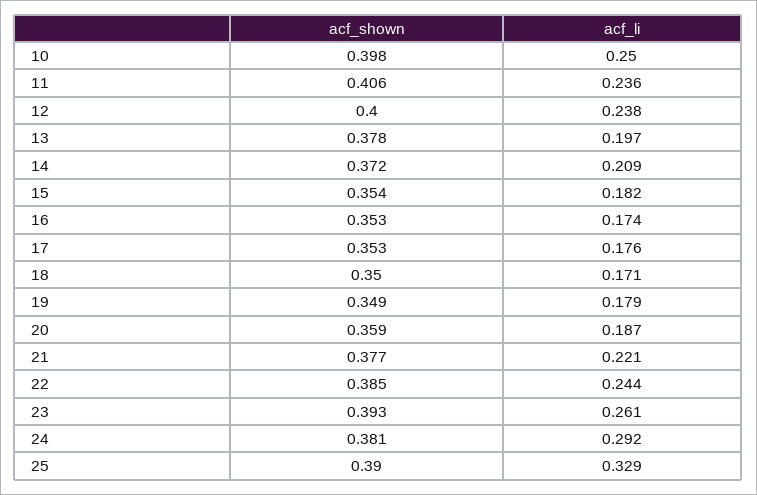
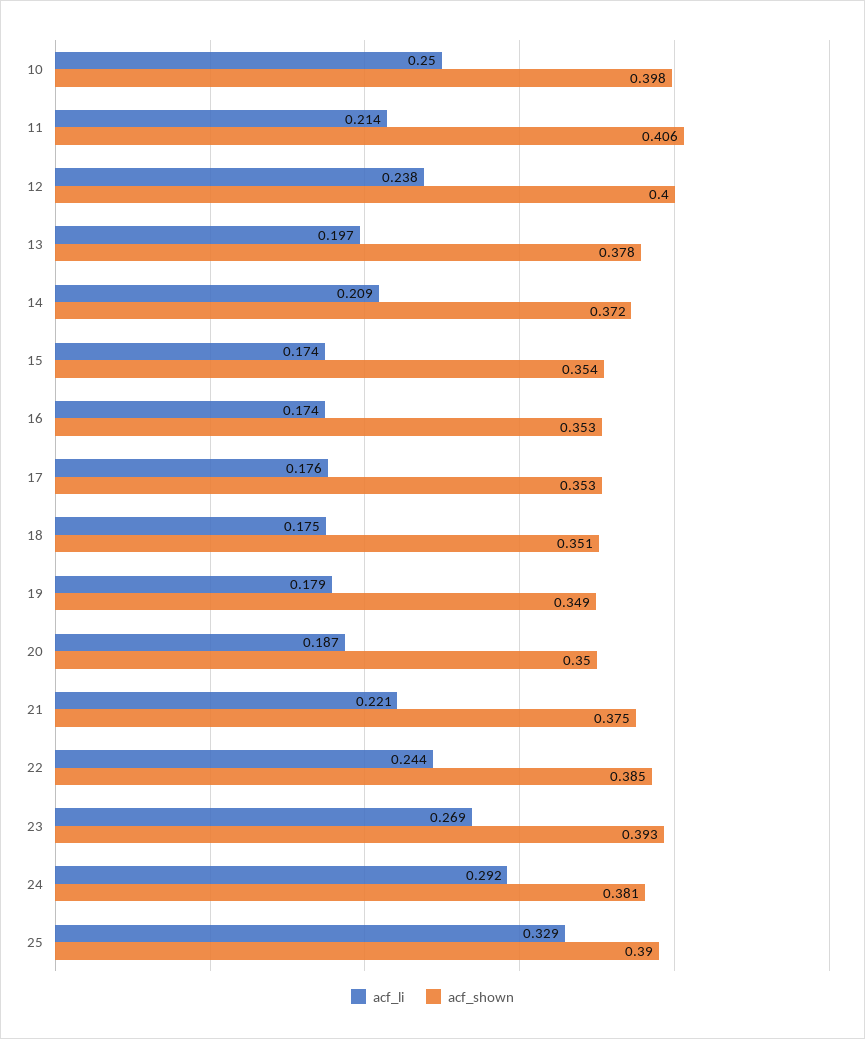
acf_li, 11: 0.236 -> 0.214
acf_li, 15: 0.182 -> 0.174
acf_shown, 18: 0.35 -> 0.351
acf_li, 18: 0.171 -> 0.175
acf_shown, 20: 0.359 -> 0.35
acf_shown, 21: 0.377 -> 0.375
acf_li, 23: 0.261 -> 0.269

